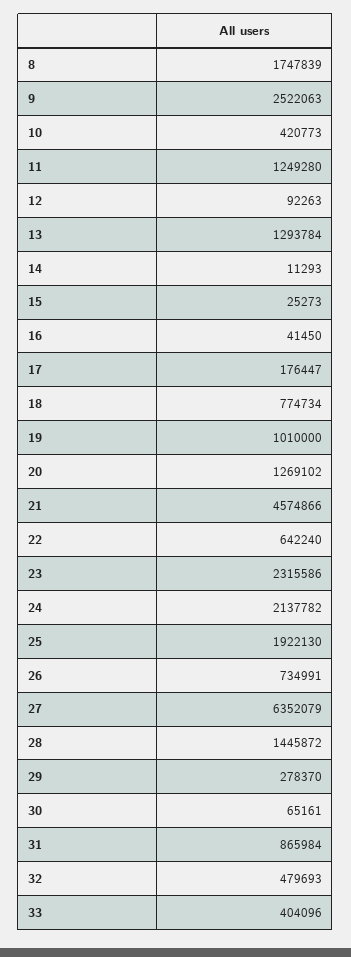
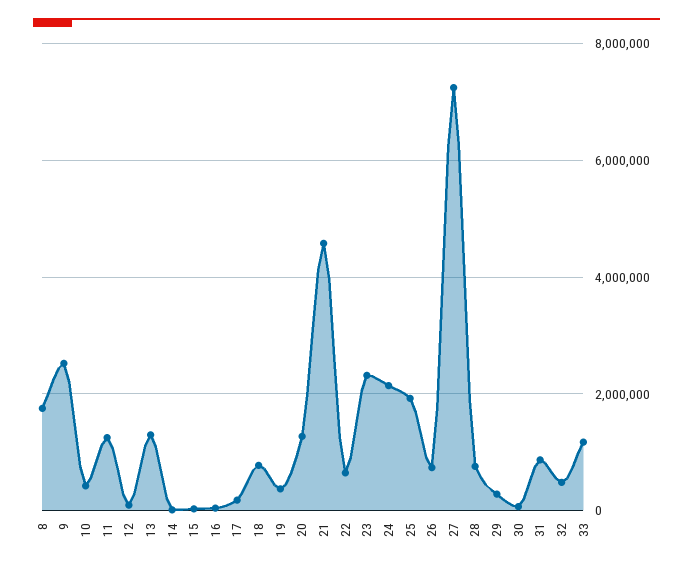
19: 1010000 -> 400000
27: 6352079 -> 7200000
28: 1445872 -> 800000
33: 404096 -> 1200000

